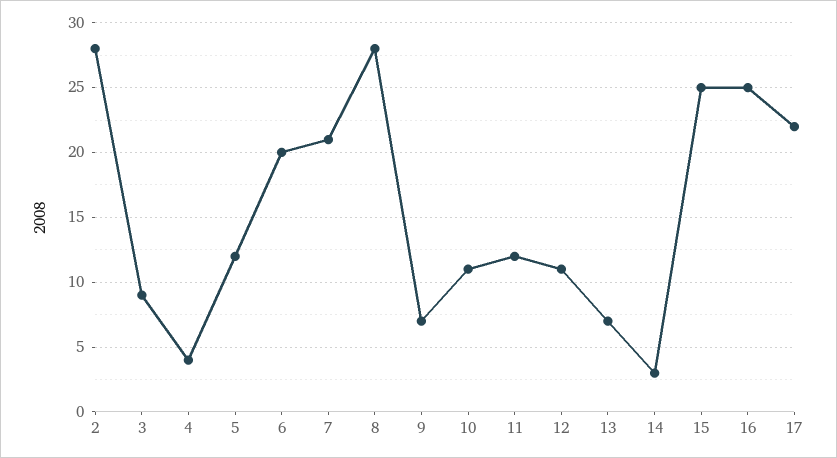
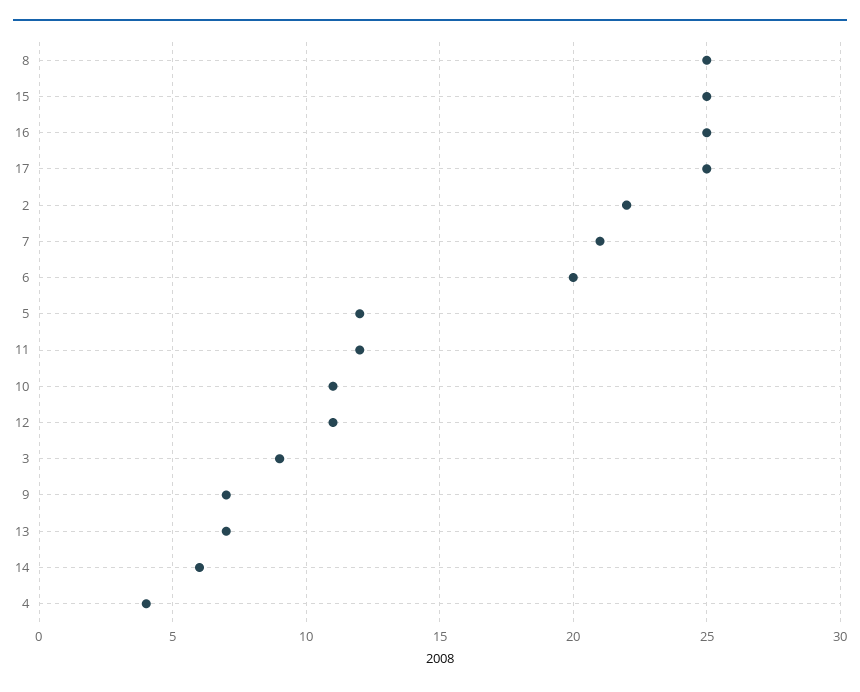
2: 28 -> 22
8: 28 -> 25
14: 3 -> 6
17: 22 -> 25

